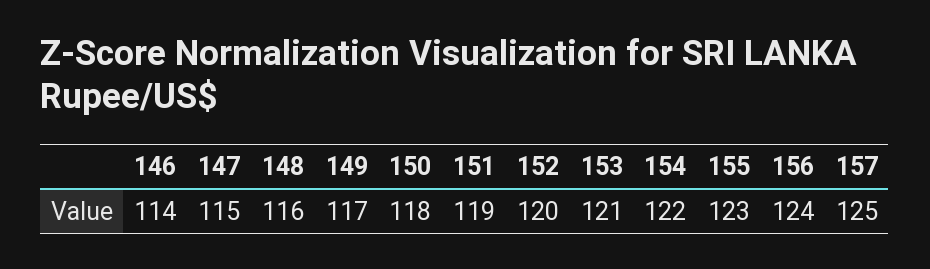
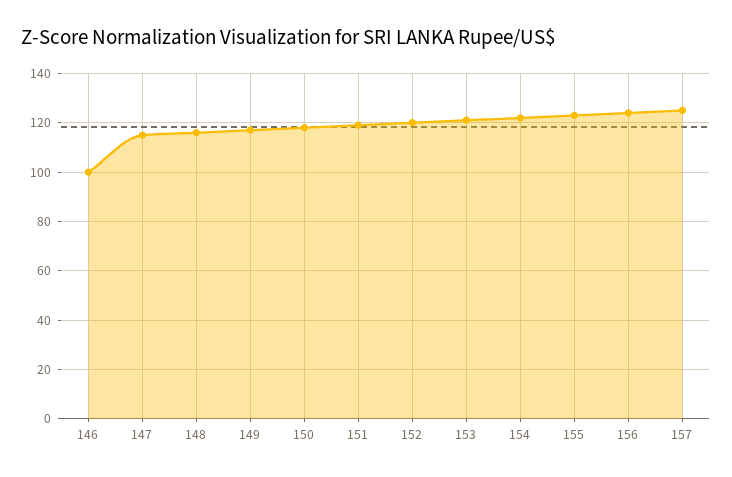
146: 114 -> 100

